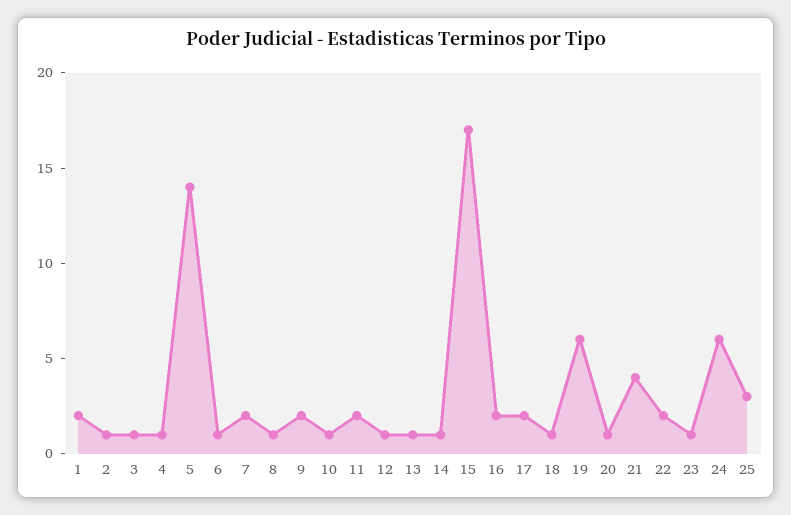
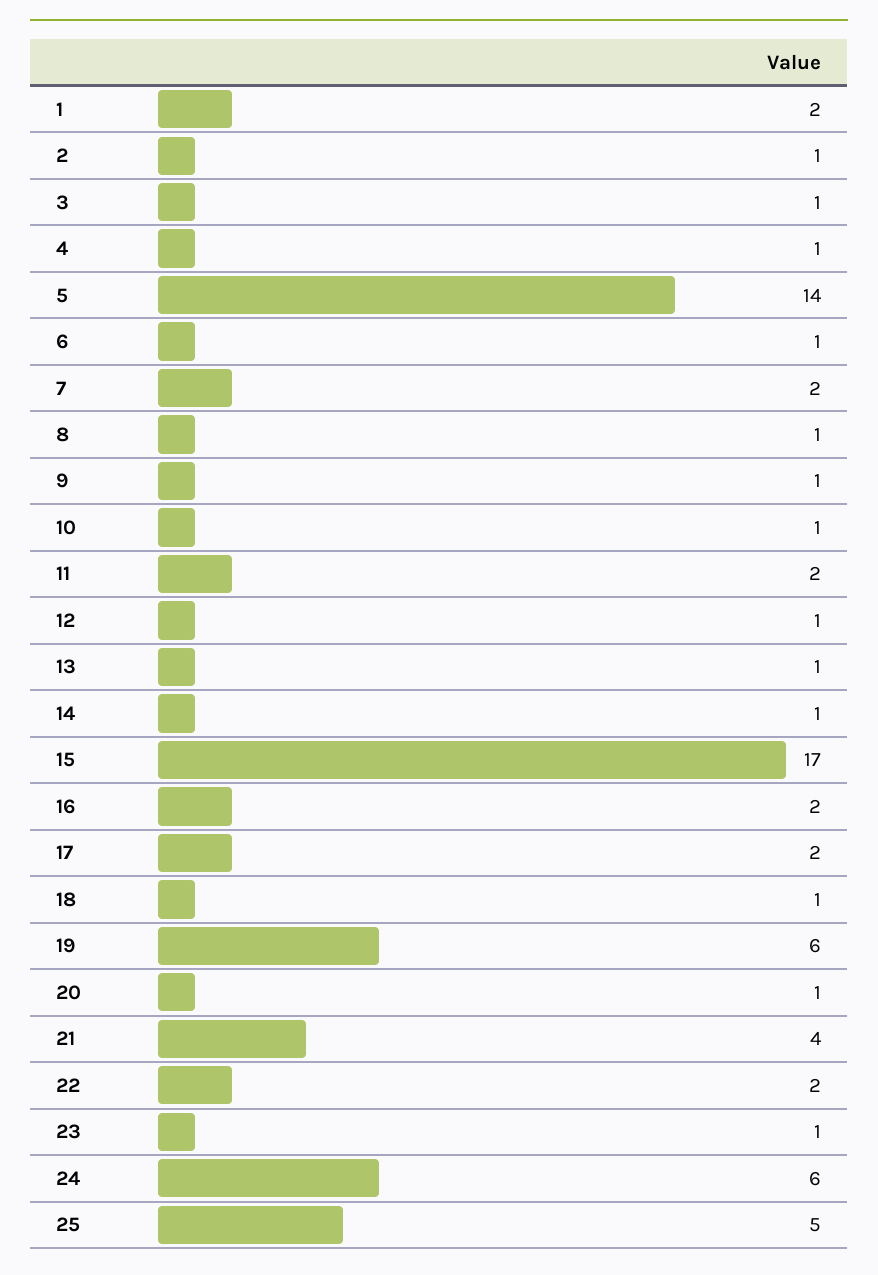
9: 2 -> 1
25: 3 -> 5

